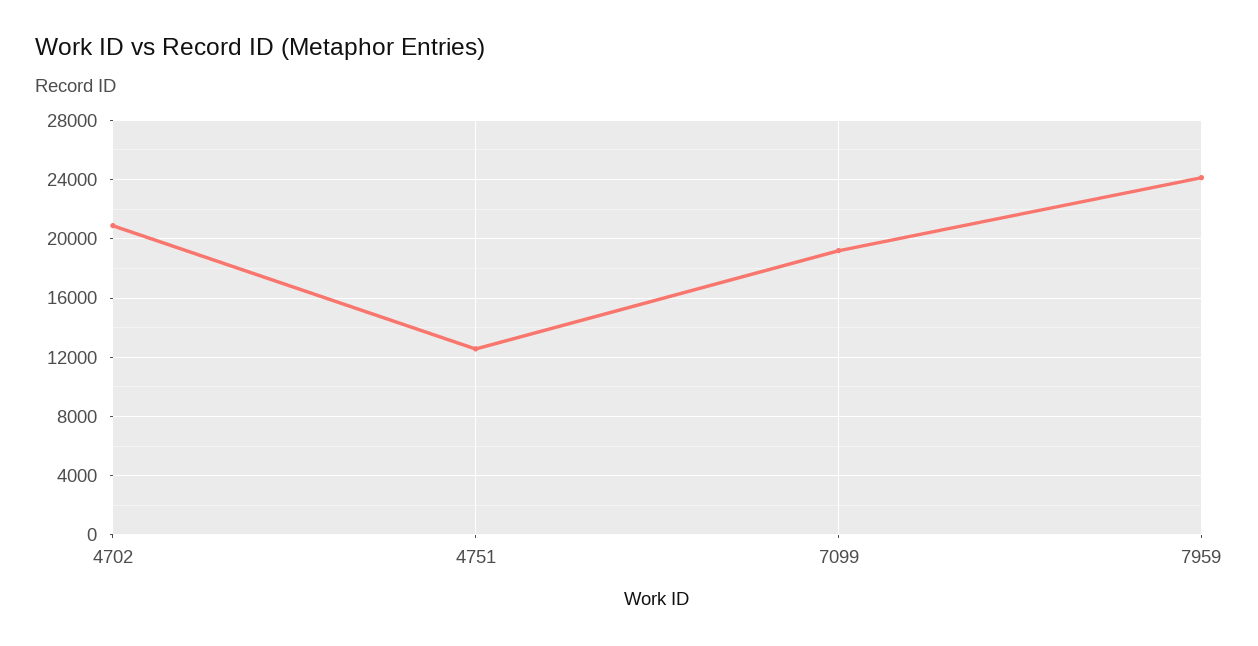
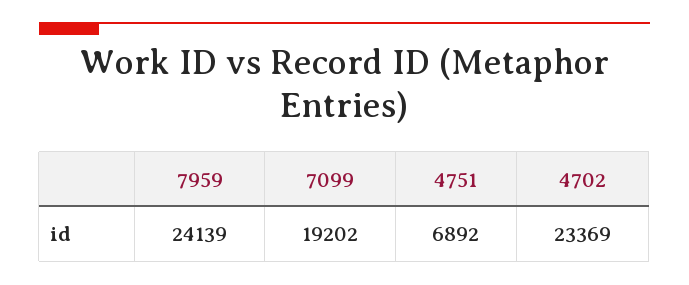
4702: 21000 -> 23369
4751: 12500 -> 6892

